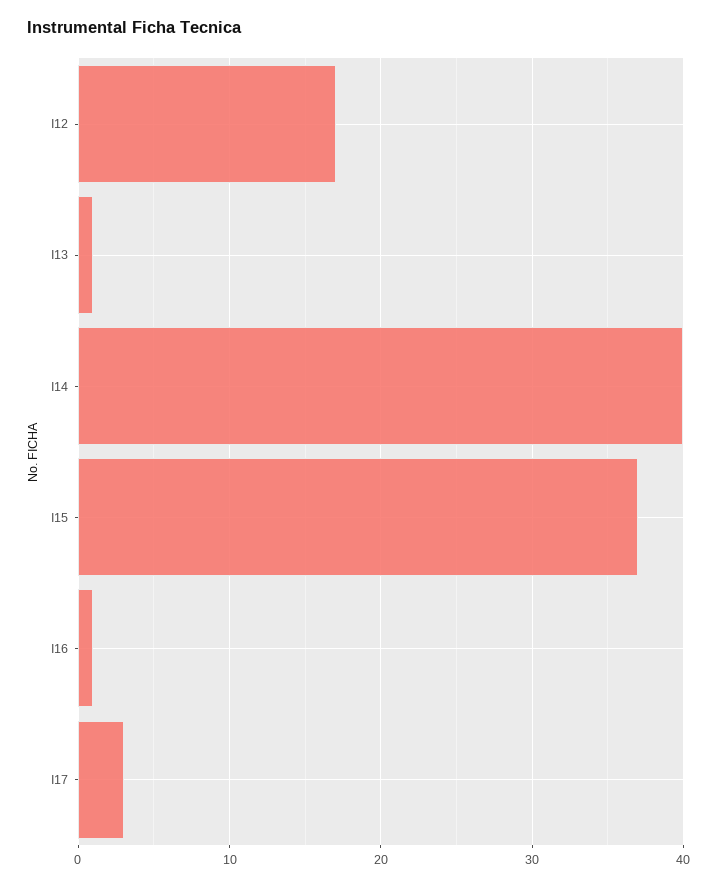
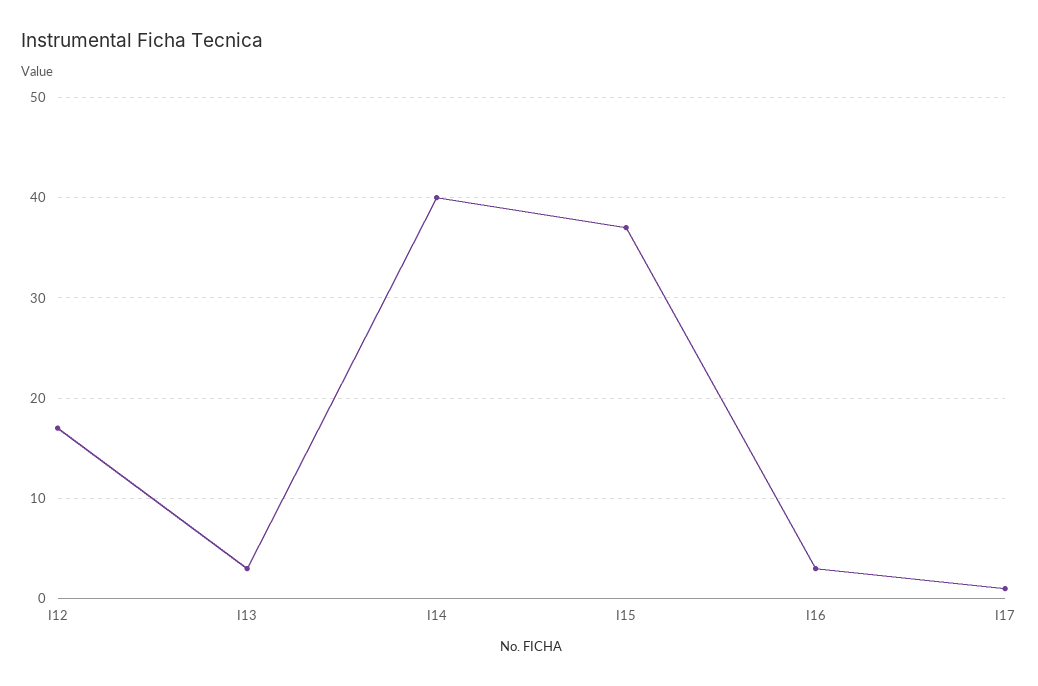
I13: 1 -> 3
I16: 1 -> 3
I17: 3 -> 1

